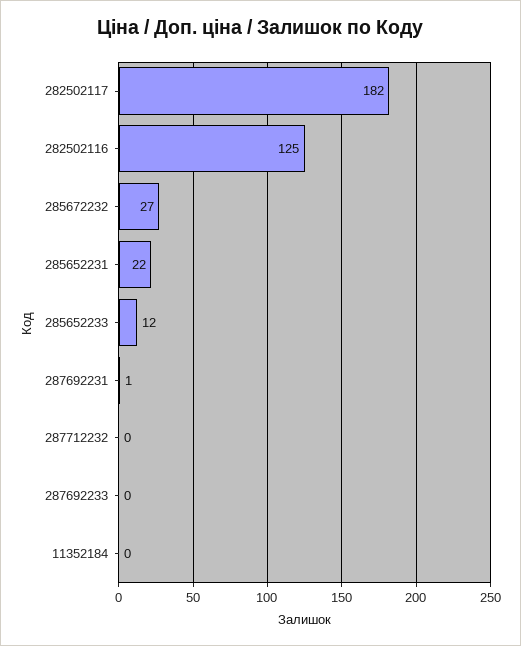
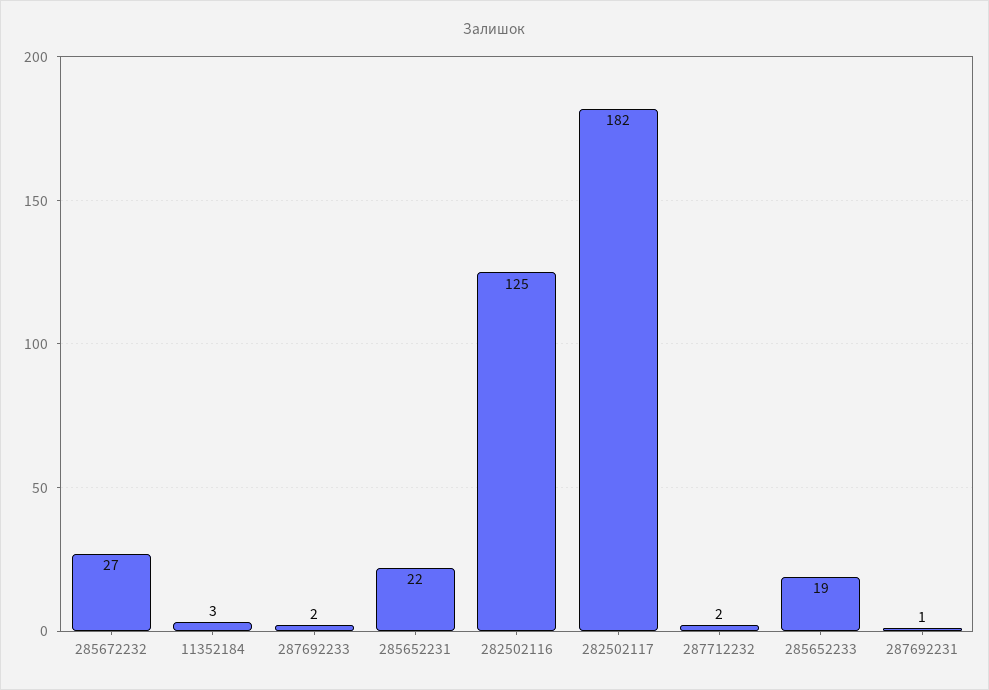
285652233: 12 -> 19
287712232: 0 -> 2
287692233: 0 -> 2
11352184: 0 -> 3

